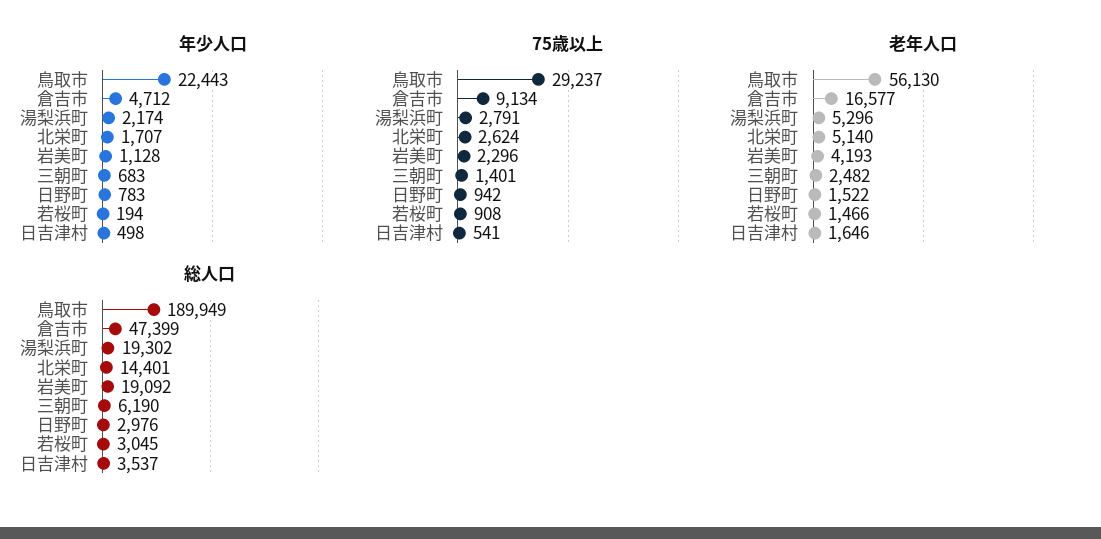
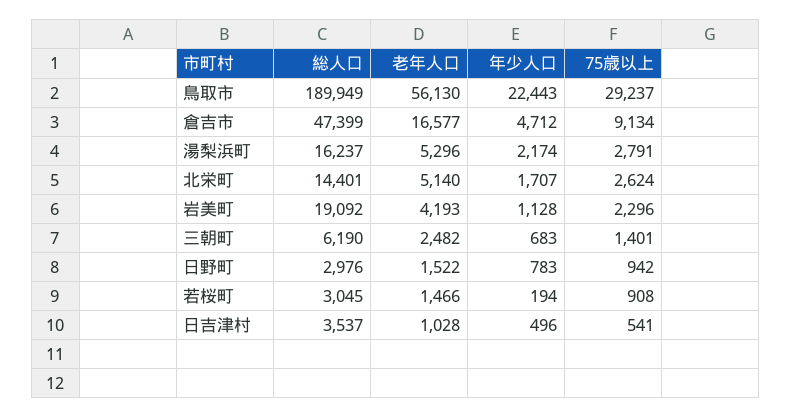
年少人口, 日吉津村: 498 -> 496
老年人口, 日吉津村: 1646 -> 1028
総人口, 湯梨浜町: 19302 -> 16237

